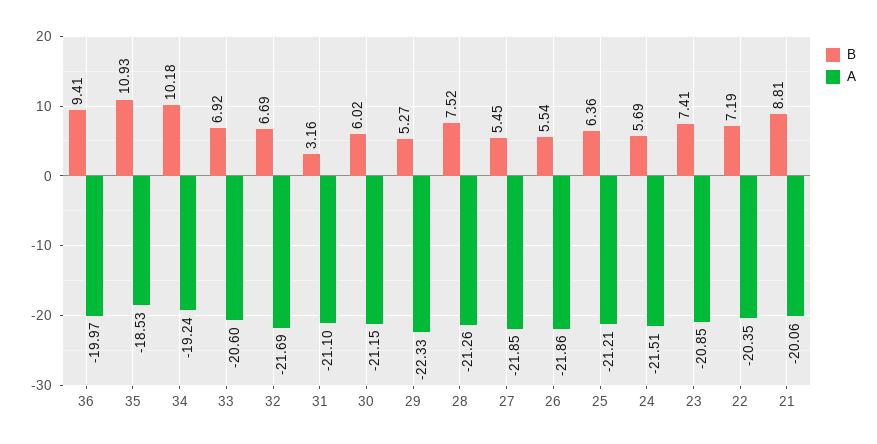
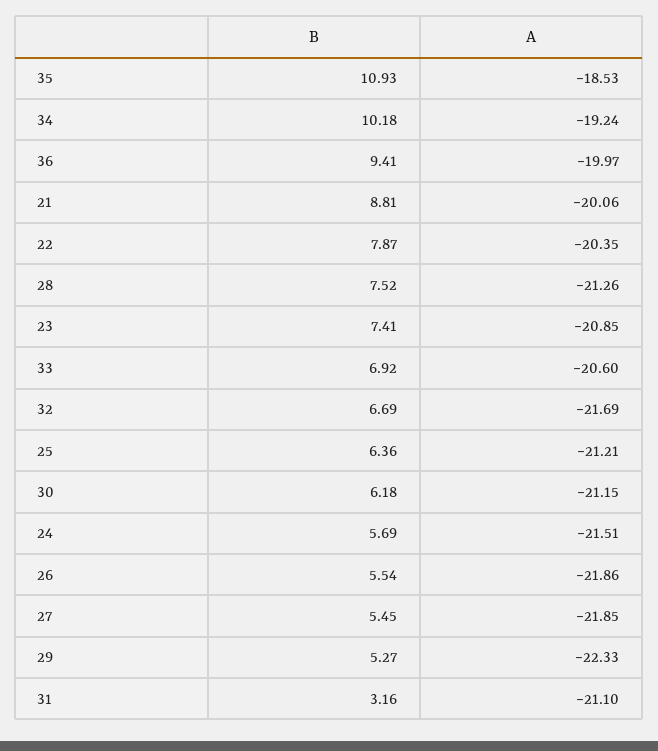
B, 30: 6.02 -> 6.18
B, 22: 7.19 -> 7.87

